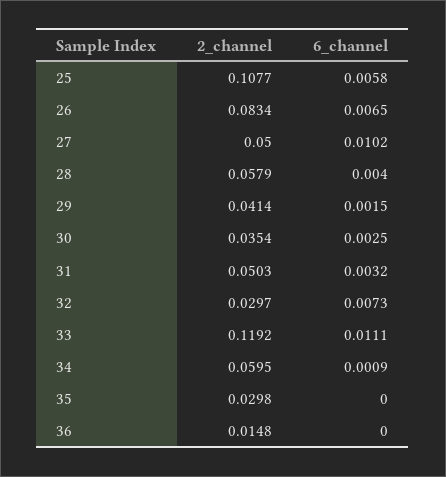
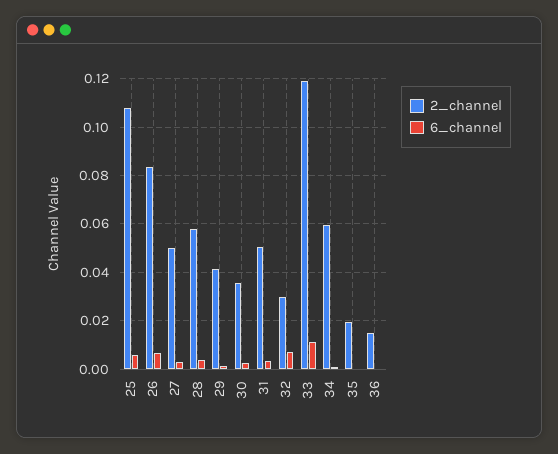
6_channel, 27: 0.0102 -> 0.0025
2_channel, 35: 0.0298 -> 0.02

